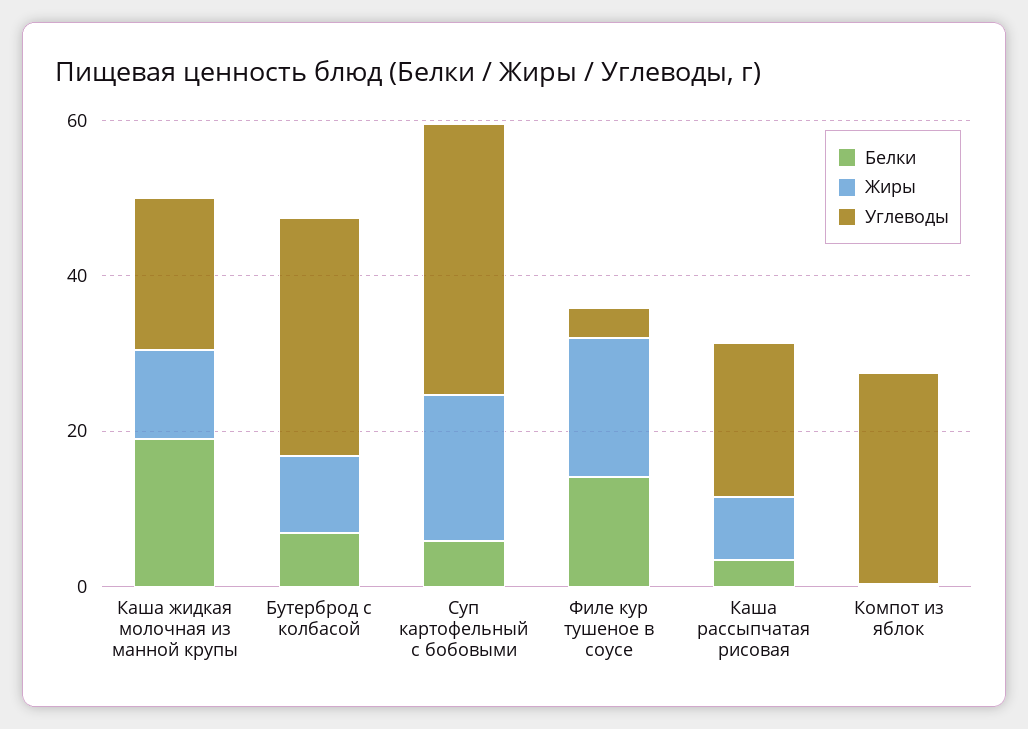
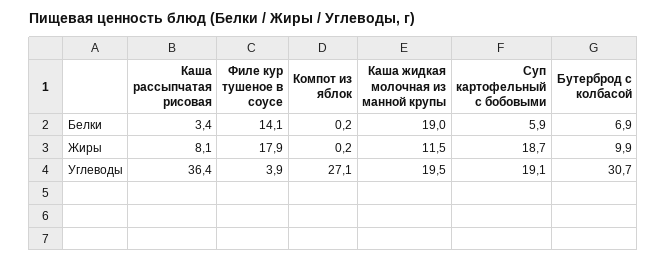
Углеводы, Суп картофельный с бобовыми: 35 -> 19.1
Углеводы, Каша рассыпчатая рисовая: 20 -> 36.4

